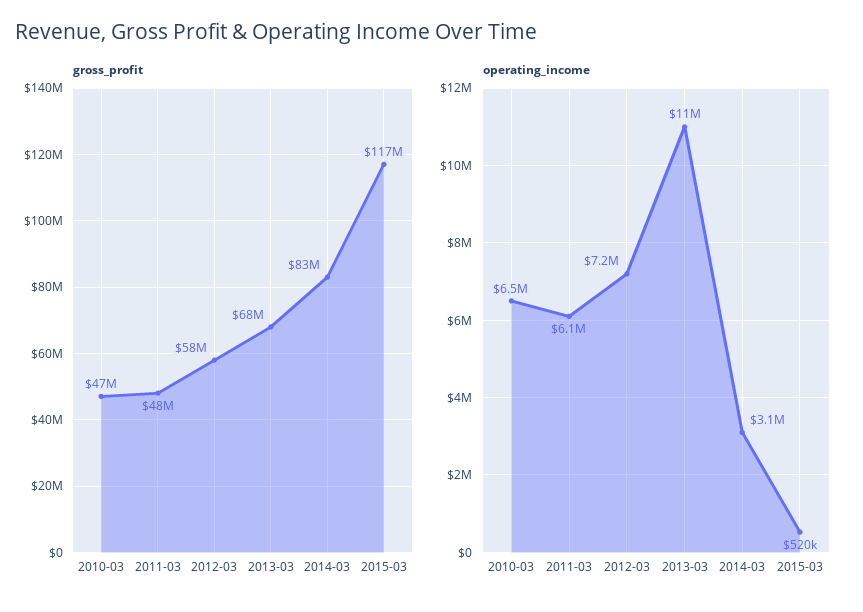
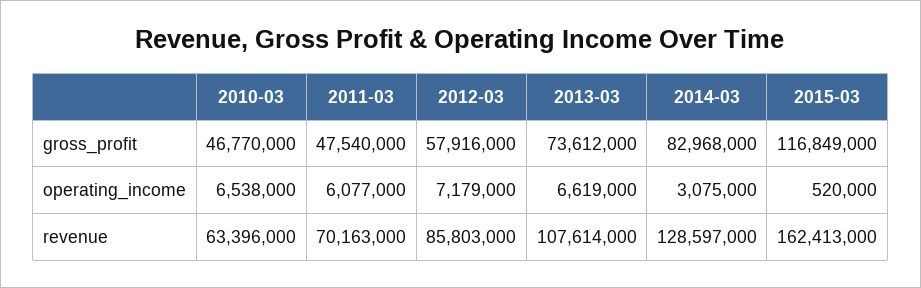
gross_profit, 2013-03: 68000000 -> 73612000
operating_income, 2013-03: 11000000 -> 6619000
revenue, 2010-03: none -> 63396000
revenue, 2011-03: none -> 70163000
revenue, 2012-03: none -> 85803000
revenue, 2013-03: none -> 107614000
revenue, 2014-03: none -> 128597000
revenue, 2015-03: none -> 162413000

